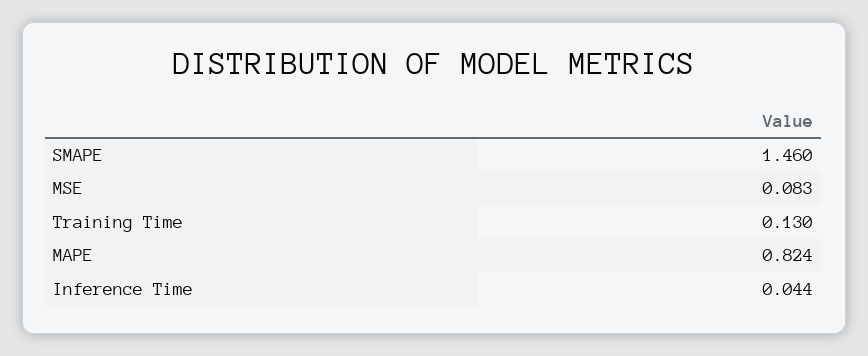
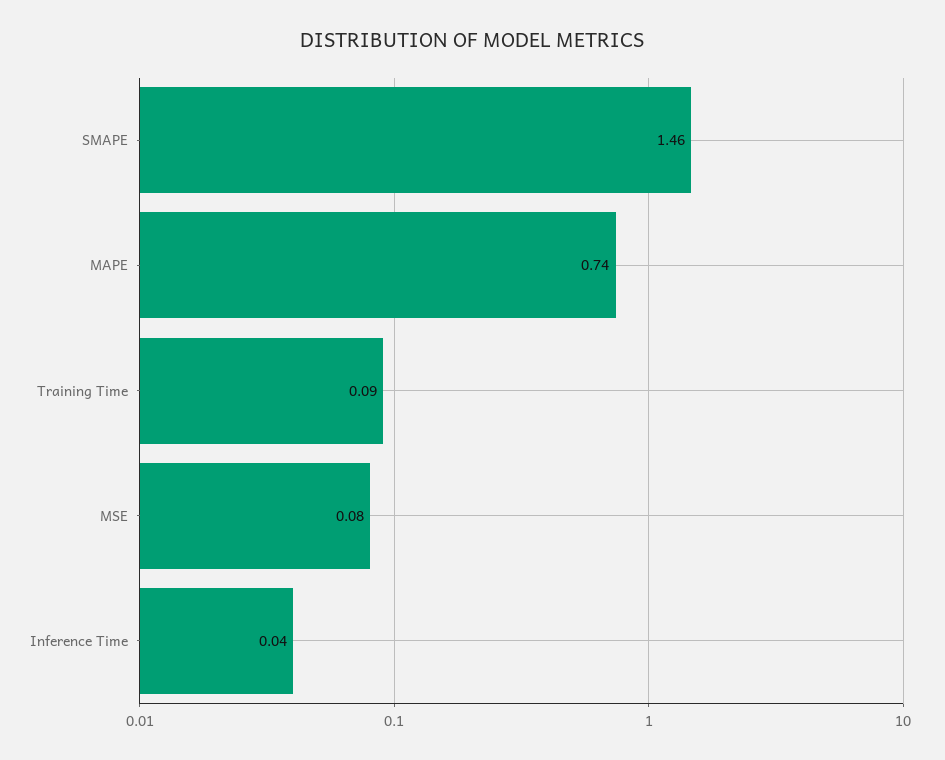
Training Time: 0.13 -> 0.09
MAPE: 0.824 -> 0.74

